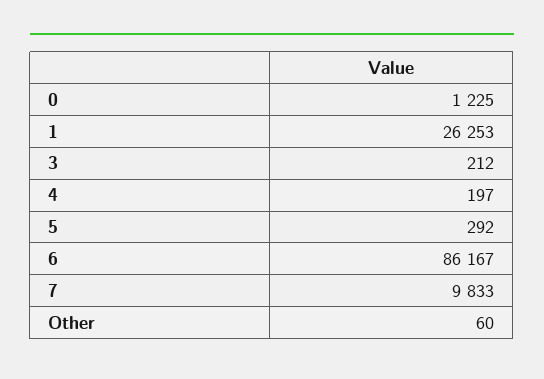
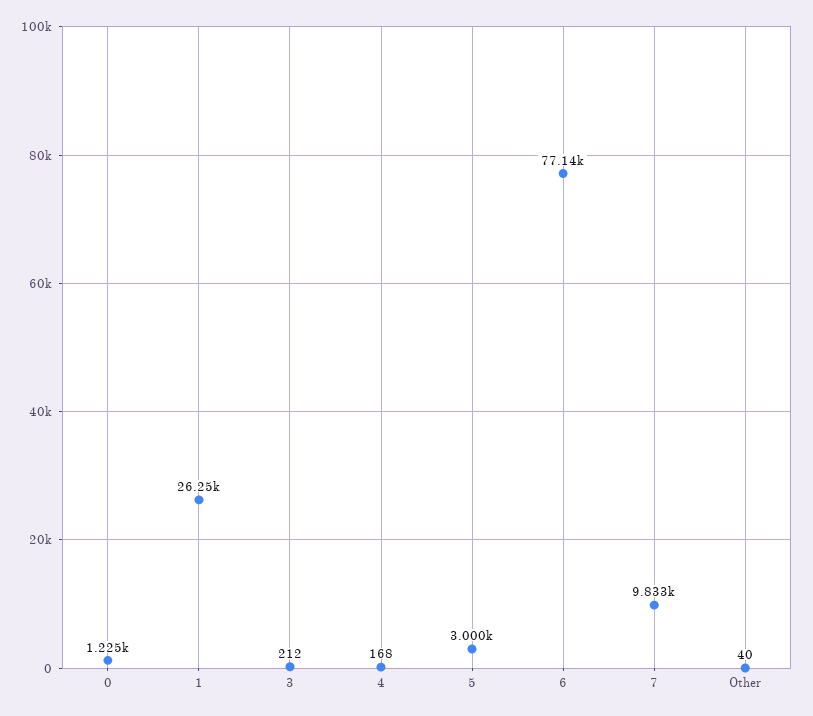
4: 197 -> 168
5: 292 -> 3000
6: 86167 -> 77140
Other: 60 -> 40

